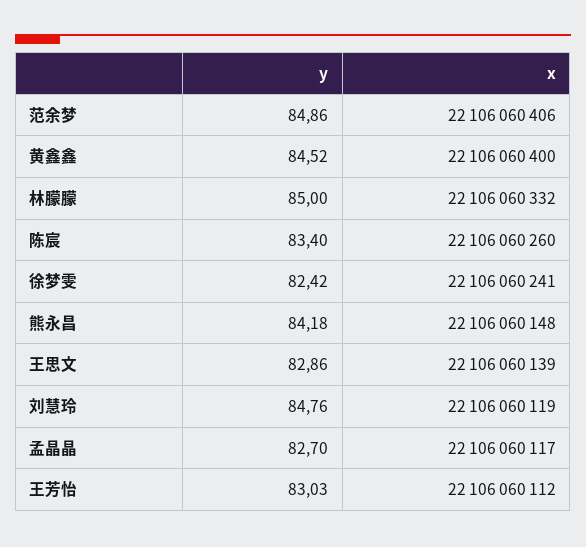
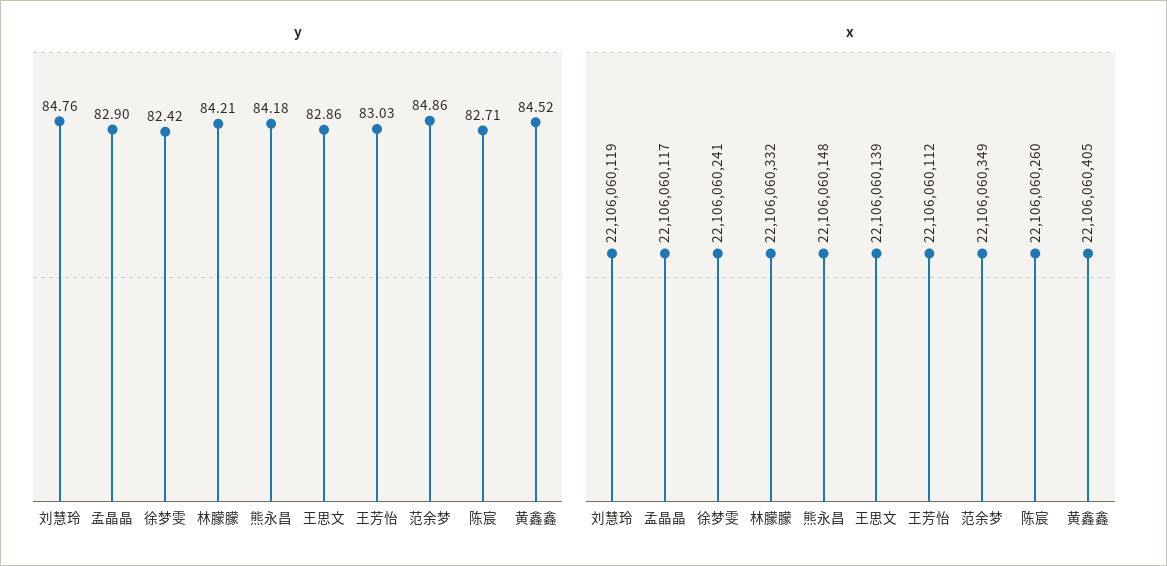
x, 范余梦: 22106060406 -> 22106060349
x, 黄鑫鑫: 22106060400 -> 22106060405
y, 林朦朦: 85 -> 84.21
y, 陈宸: 83.4 -> 82.71
y, 孟晶晶: 82.7 -> 82.9

